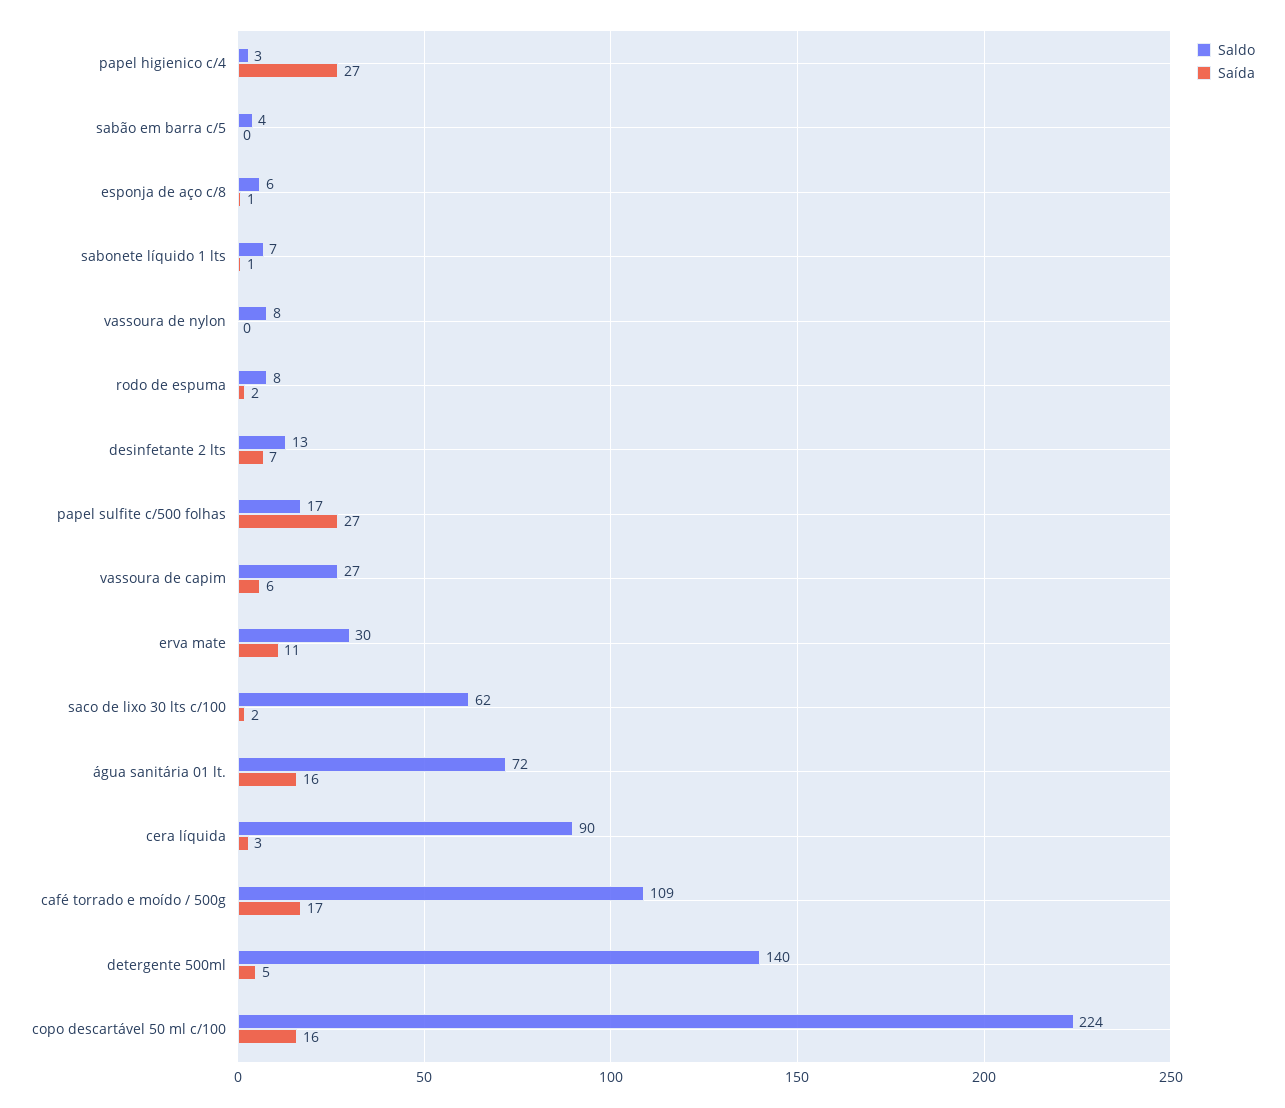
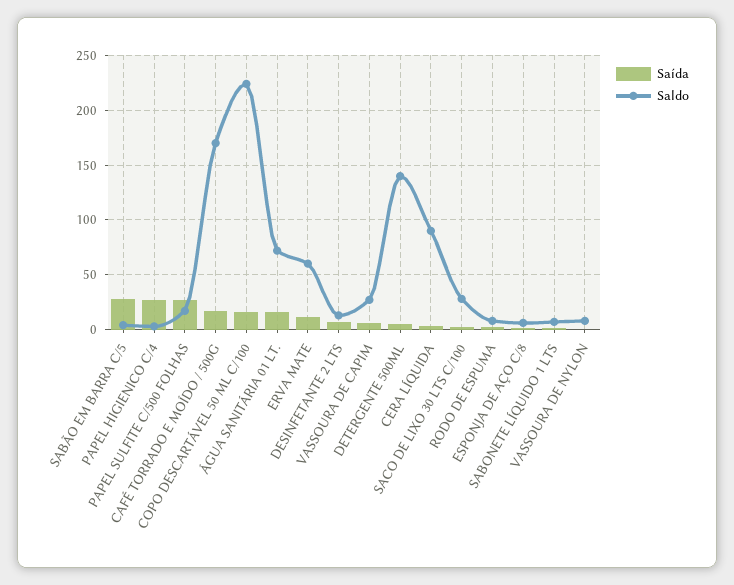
Saída, sabão em barra c/5: 0 -> 30
Saldo, erva mate: 30 -> 60
Saldo, saco de lixo 30 lts c/100: 62 -> 30
Saldo, café torrado e moído / 500g: 109 -> 170

